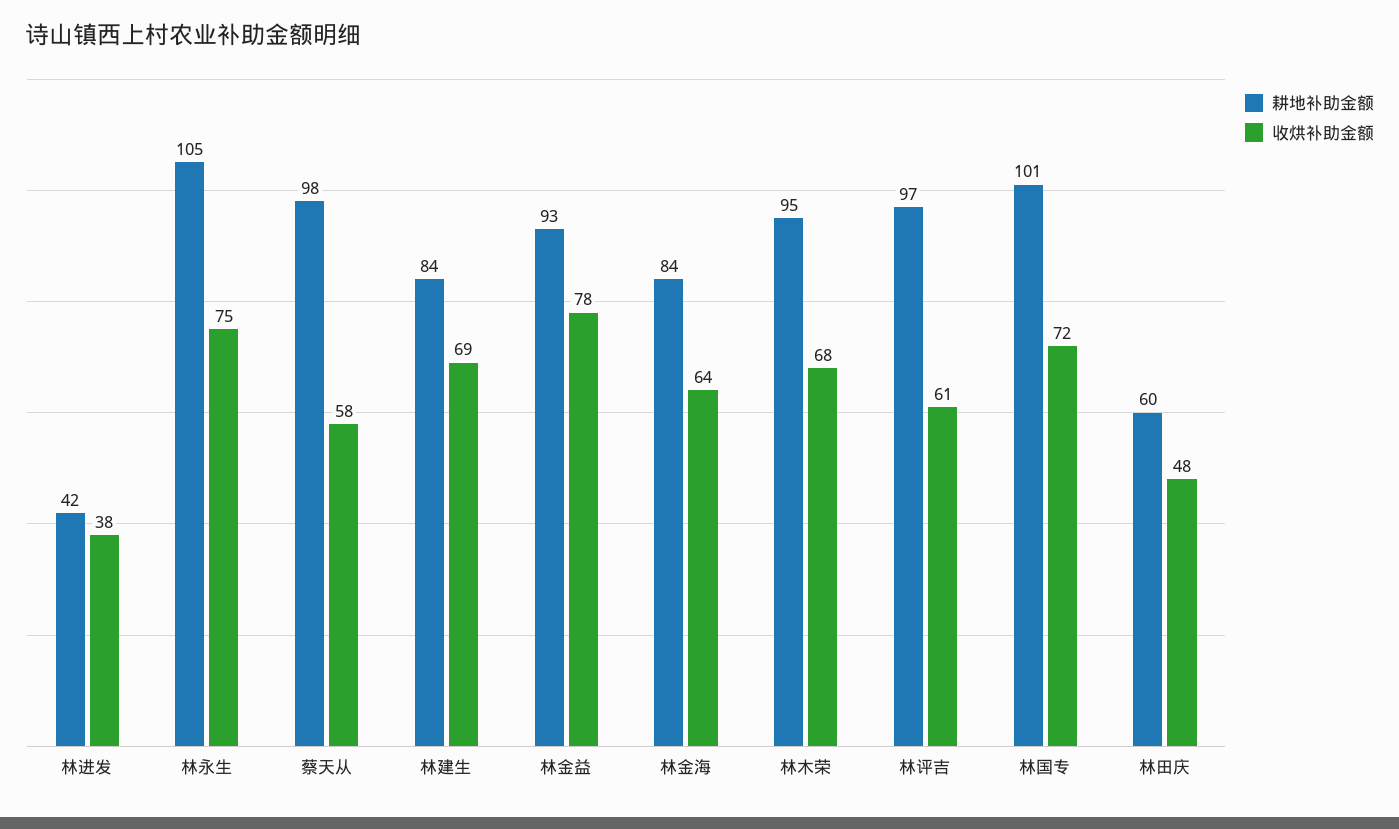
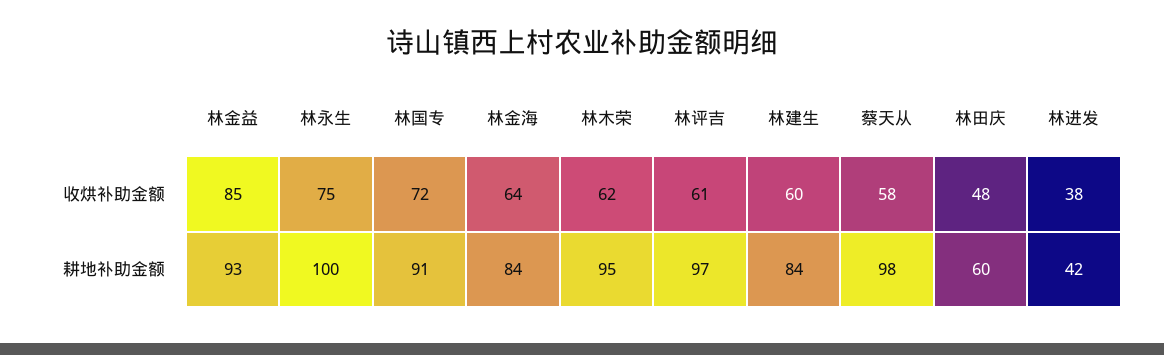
耕地补助金额, 林永生: 105 -> 100
收烘补助金额, 林建生: 69 -> 60
收烘补助金额, 林金益: 78 -> 85
收烘补助金额, 林木荣: 68 -> 62
耕地补助金额, 林国专: 101 -> 91

